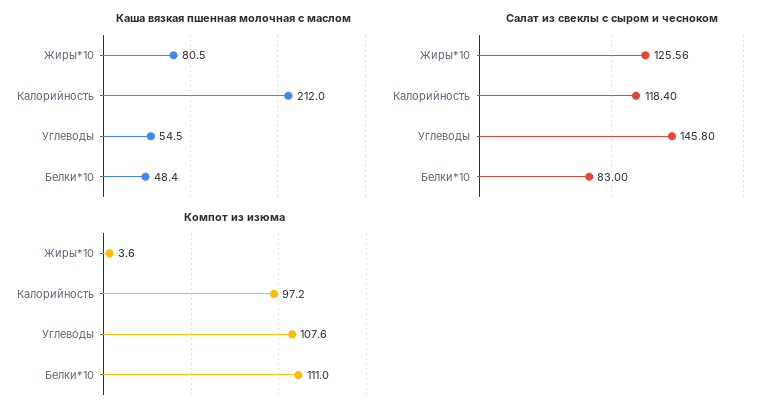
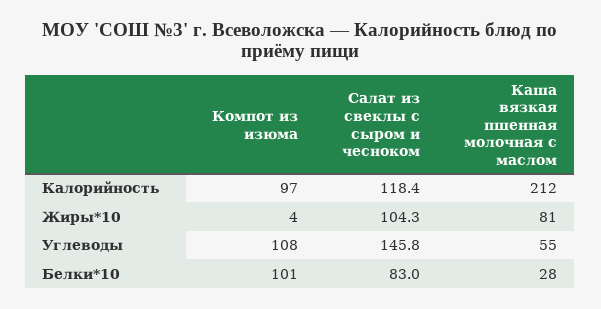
Каша вязкая пшенная молочная с маслом, Белки*10: 48.4 -> 28
Салат из свеклы с сыром и чесноком, Жиры*10: 125.56 -> 104.3
Компот из изюма, Белки*10: 111 -> 101

